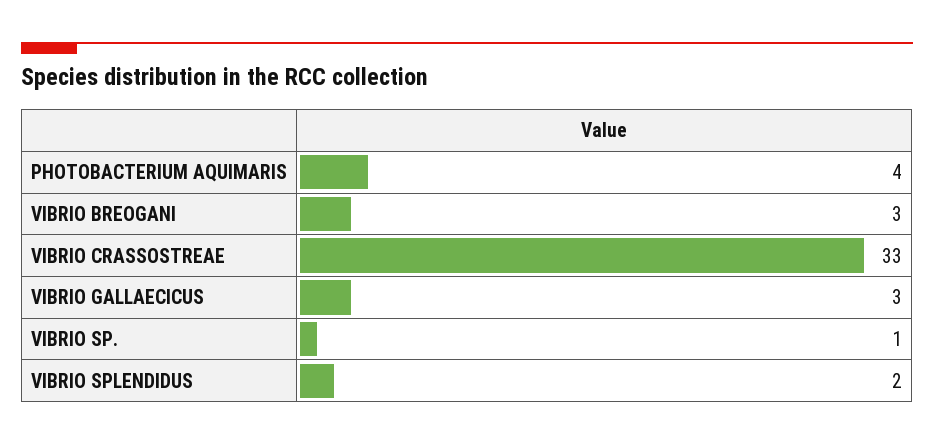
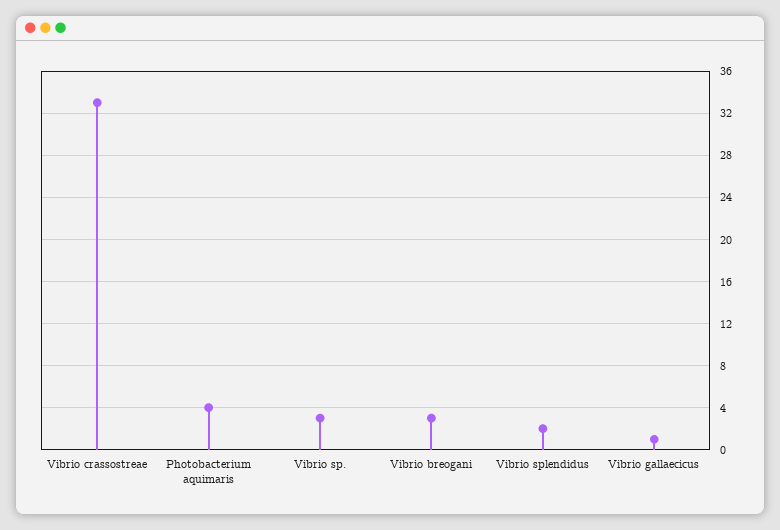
VIBRIO GALLAECICUS: 3 -> 1
VIBRIO SP.: 1 -> 3

